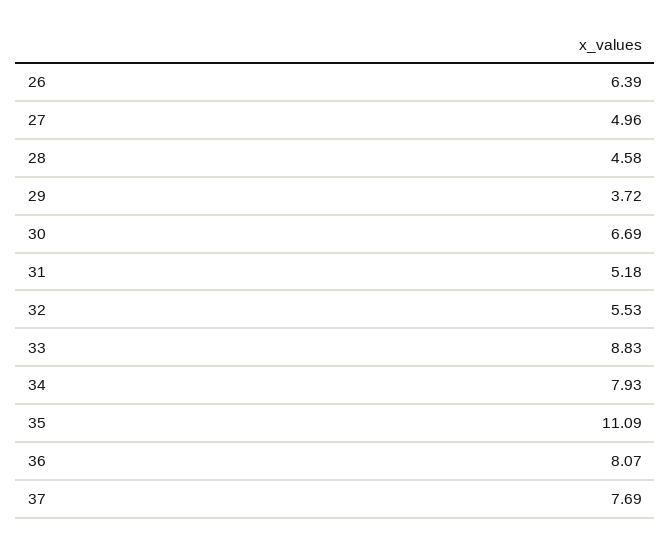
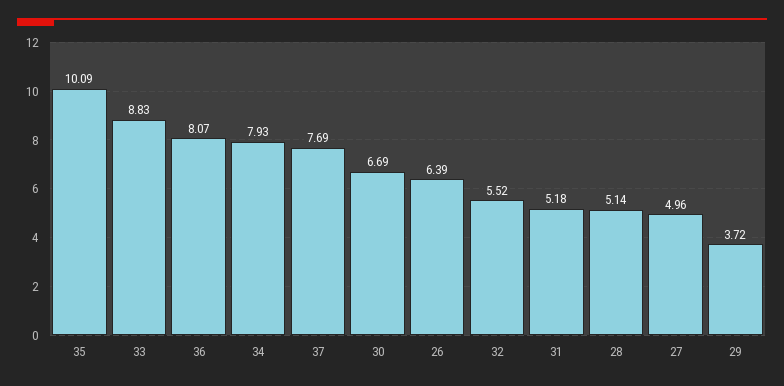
28: 4.58 -> 5.14
32: 5.53 -> 5.52
35: 11.09 -> 10.09

